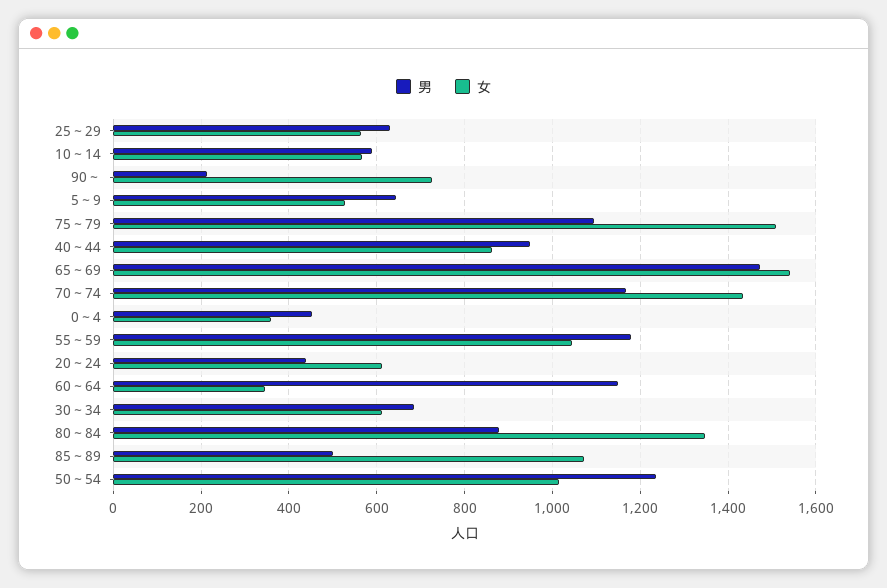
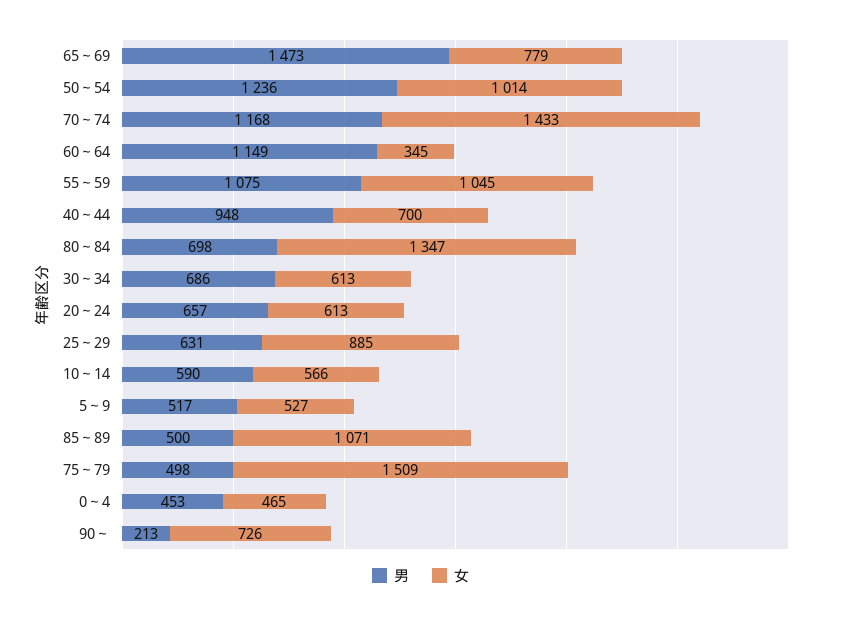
女, 25～29: 560 -> 885
男, 5～9: 640 -> 517
男, 75～79: 1100 -> 498
女, 40～44: 860 -> 700
女, 65～69: 1540 -> 779
女, 0～4: 360 -> 465
男, 55～59: 1180 -> 1075
男, 20～24: 440 -> 657
男, 80～84: 880 -> 698

